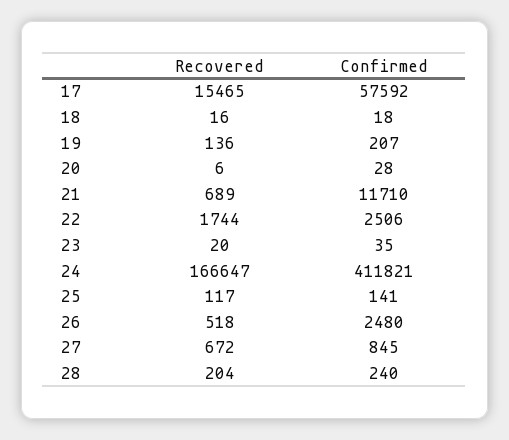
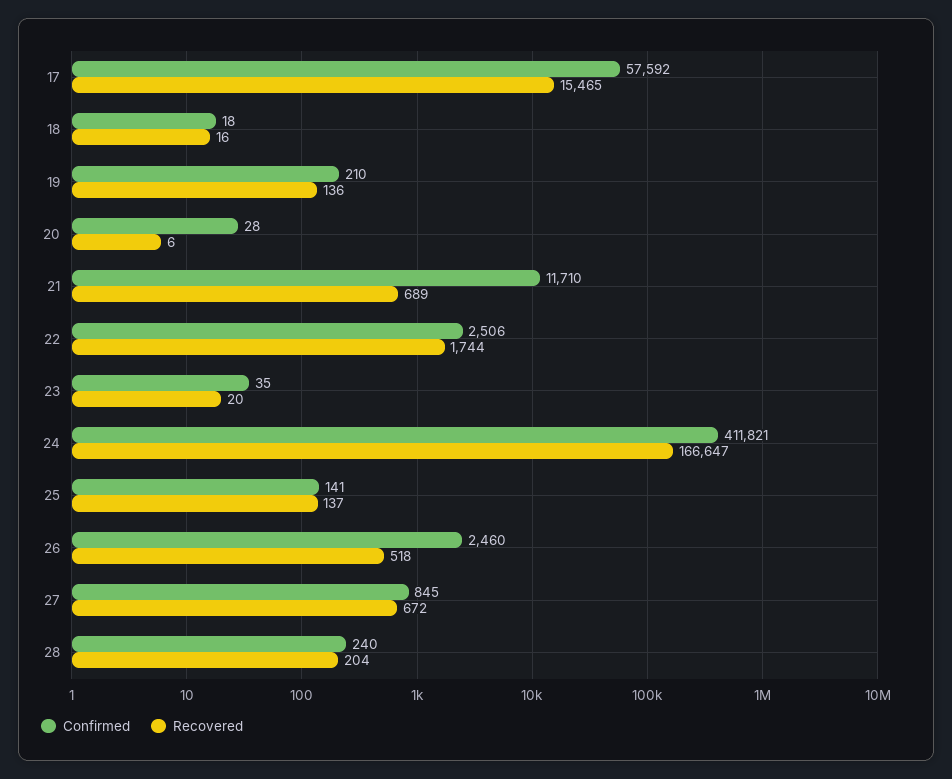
Confirmed, 19: 207 -> 210
Recovered, 25: 117 -> 137
Confirmed, 26: 2480 -> 2460

